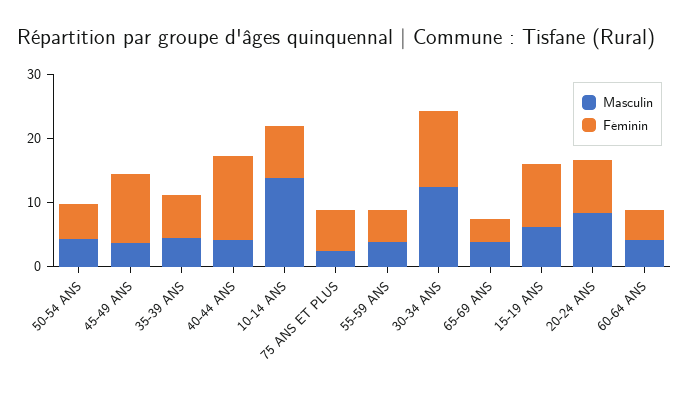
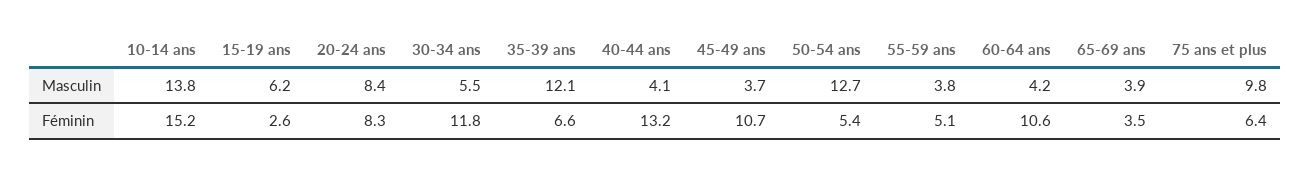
Masculin, 50-54 ANS: 4 -> 12.7
Masculin, 35-39 ANS: 4 -> 12.1
Féminin, 10-14 ANS: 8 -> 15.2
Masculin, 75 ANS ET PLUS: 2 -> 9.8
Masculin, 30-34 ANS: 12 -> 5.5
Féminin, 15-19 ANS: 10 -> 2.6
Féminin, 60-64 ANS: 4 -> 10.6

